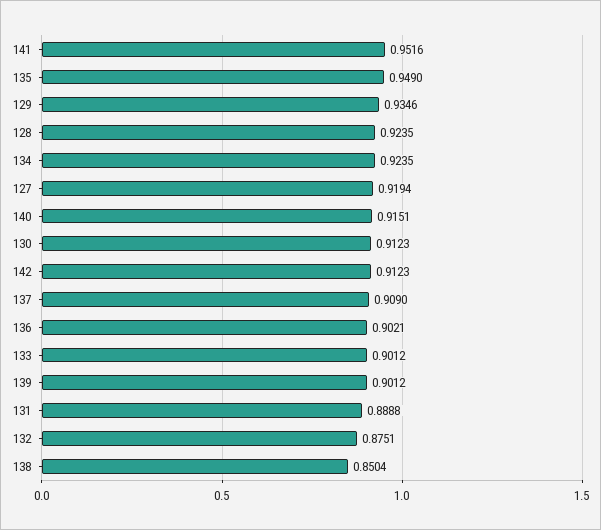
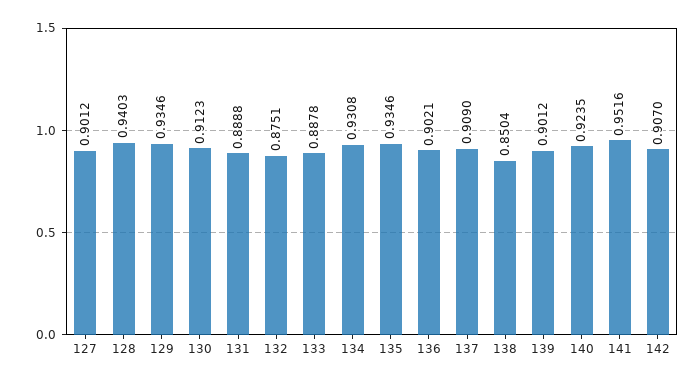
135: 0.949 -> 0.9346
128: 0.9235 -> 0.9403
134: 0.9235 -> 0.9308
127: 0.9194 -> 0.9012
140: 0.9151 -> 0.9235
142: 0.9123 -> 0.907
133: 0.9012 -> 0.8878

